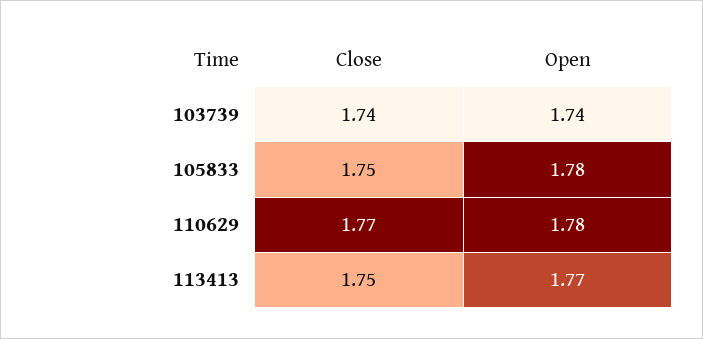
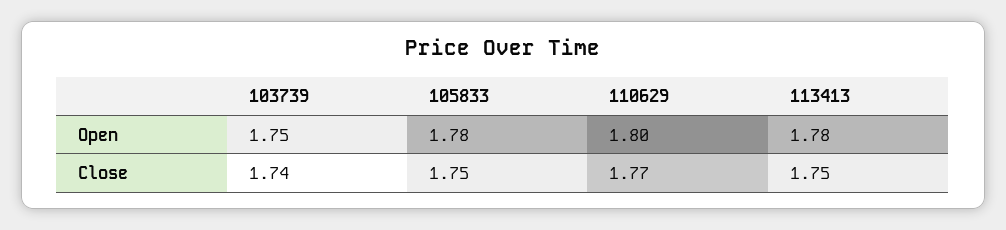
Open, 103739: 1.74 -> 1.75
Open, 110629: 1.78 -> 1.8
Open, 113413: 1.77 -> 1.78

